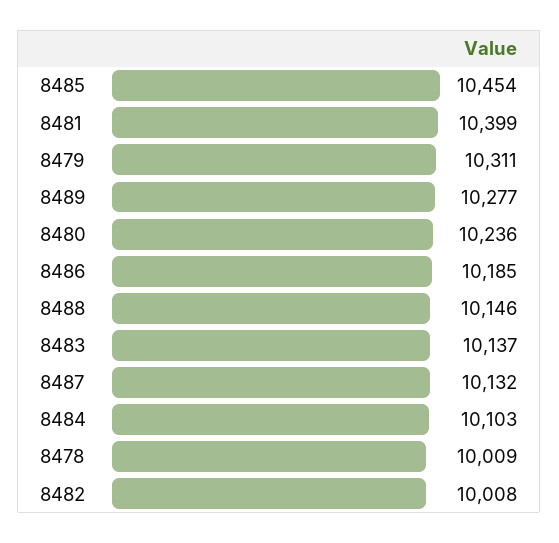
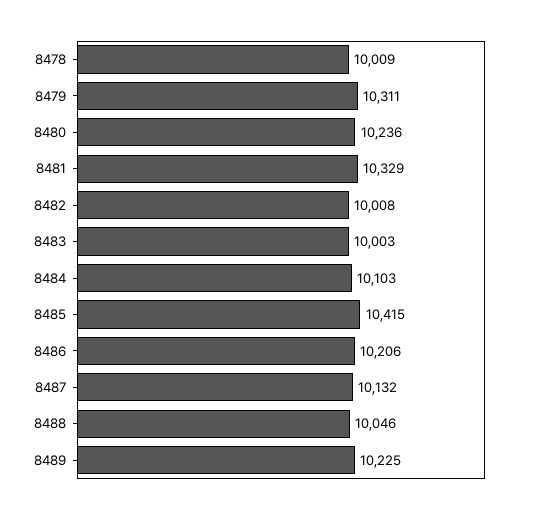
8485: 10454 -> 10415
8481: 10399 -> 10329
8489: 10277 -> 10225
8486: 10185 -> 10206
8488: 10146 -> 10046
8483: 10137 -> 10003

